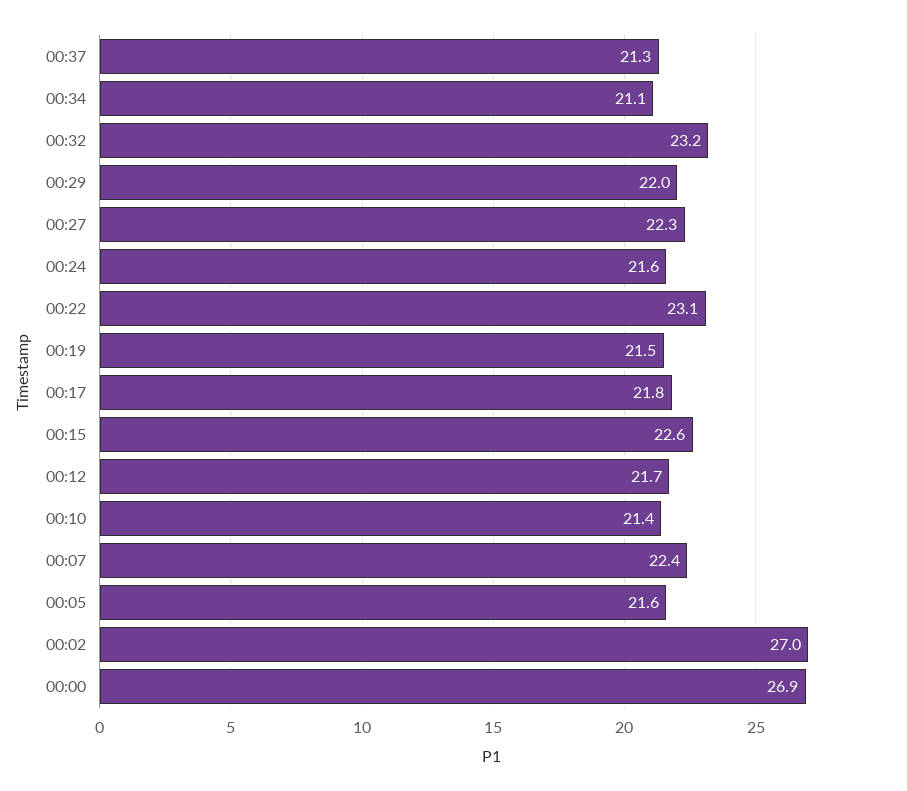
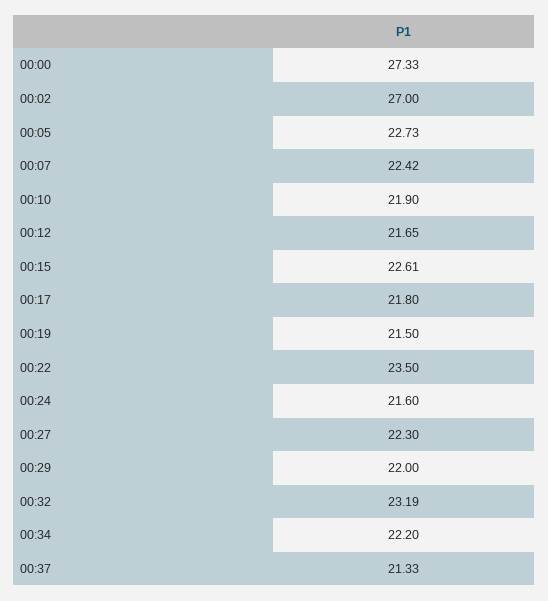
00:34: 21.1 -> 22.2
00:22: 23.1 -> 23.5
00:10: 21.4 -> 21.9
00:05: 21.6 -> 22.73
00:00: 26.9 -> 27.33

